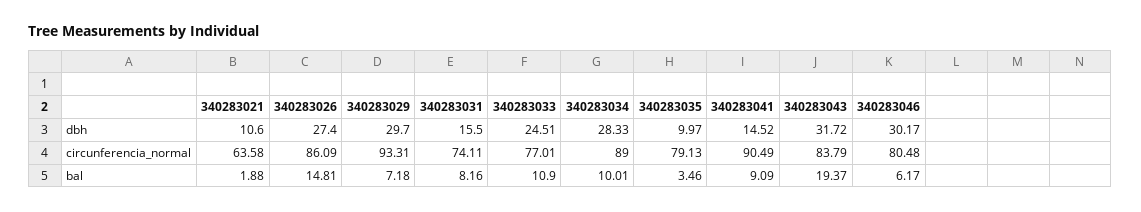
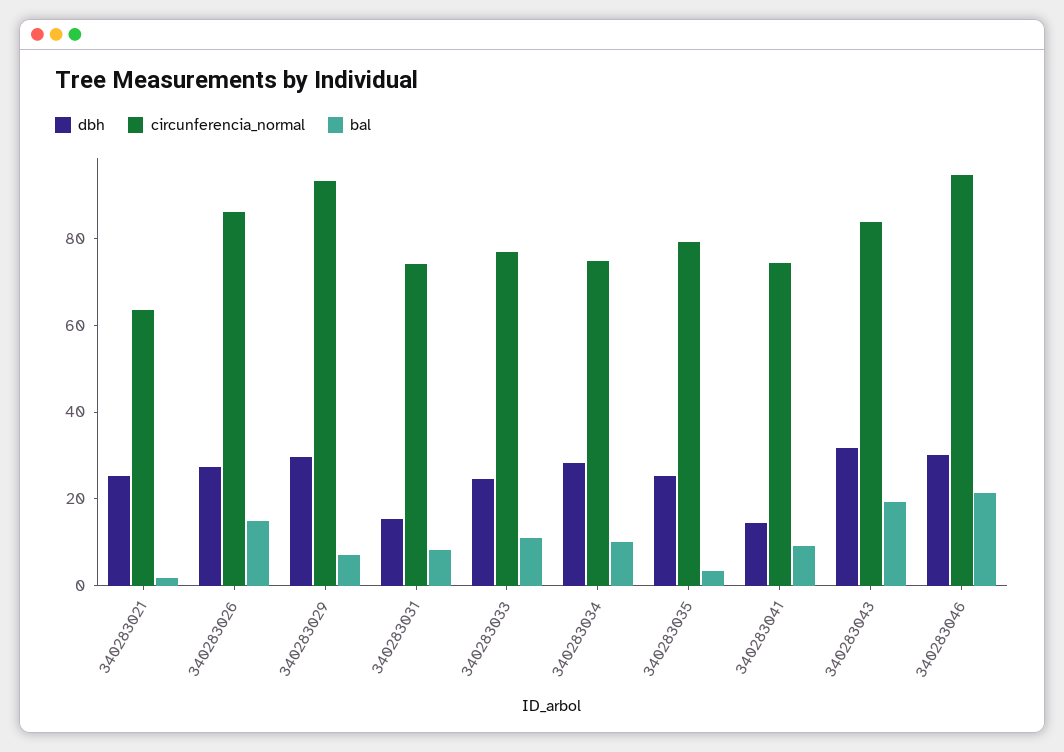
dbh, 340283021: 10.6 -> 25
dbh, 340283035: 9.97 -> 25
circunferencia_normal, 340283034: 89 -> 75
circunferencia_normal, 340283041: 90.49 -> 75
circunferencia_normal, 340283046: 80.48 -> 95
bal, 340283046: 6.17 -> 20

